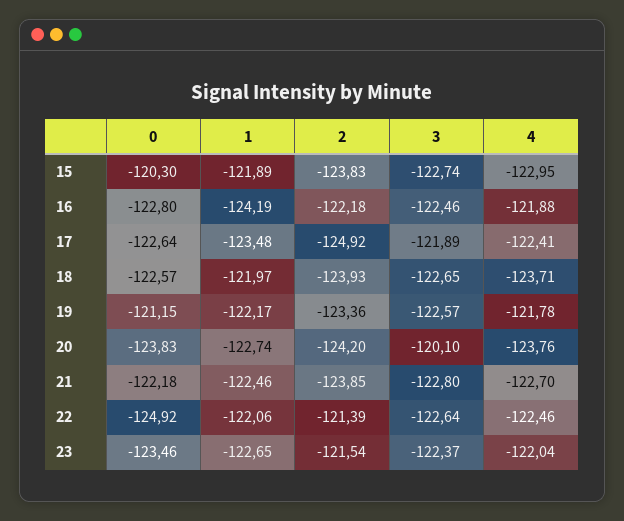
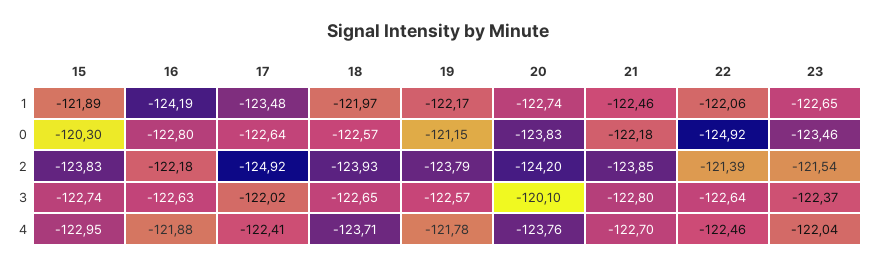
3, 16: -122.46 -> -122.63
3, 17: -121.89 -> -122.02
2, 19: -123.36 -> -123.79

